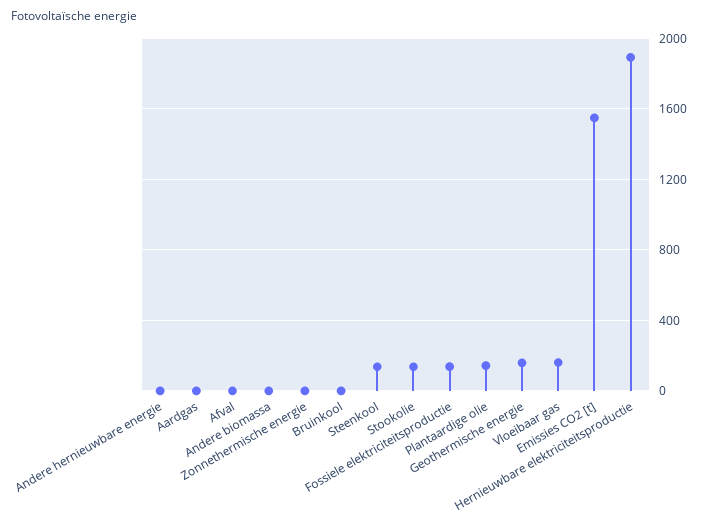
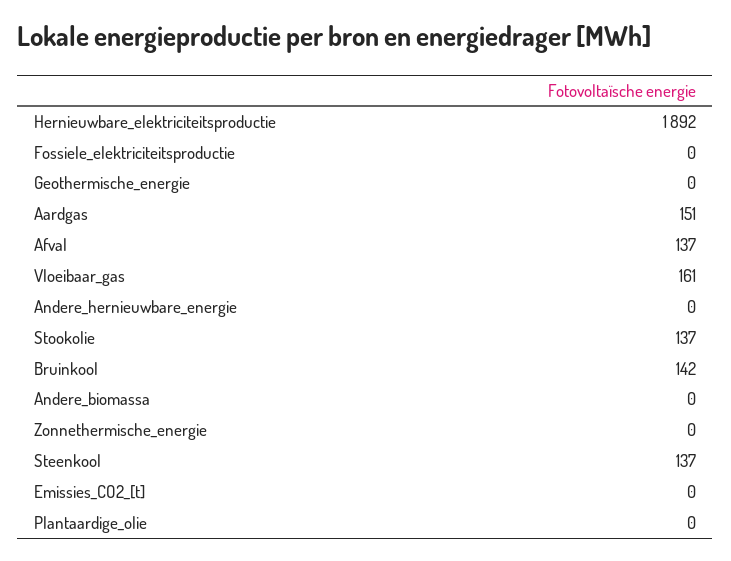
Aardgas: 0 -> 151
Afval: 0 -> 137
Bruinkool: 0 -> 142
Fossiele elektriciteitsproductie: 150 -> 0
Plantaardige olie: 150 -> 0
Geothermische energie: 150 -> 0
Emissies CO2 [t]: 1550 -> 0

